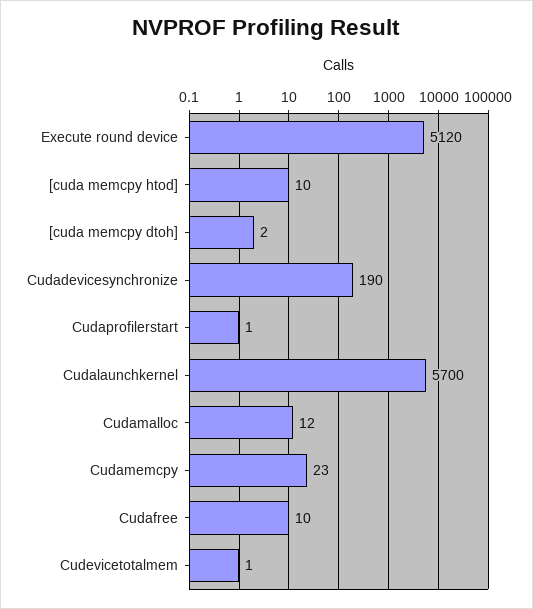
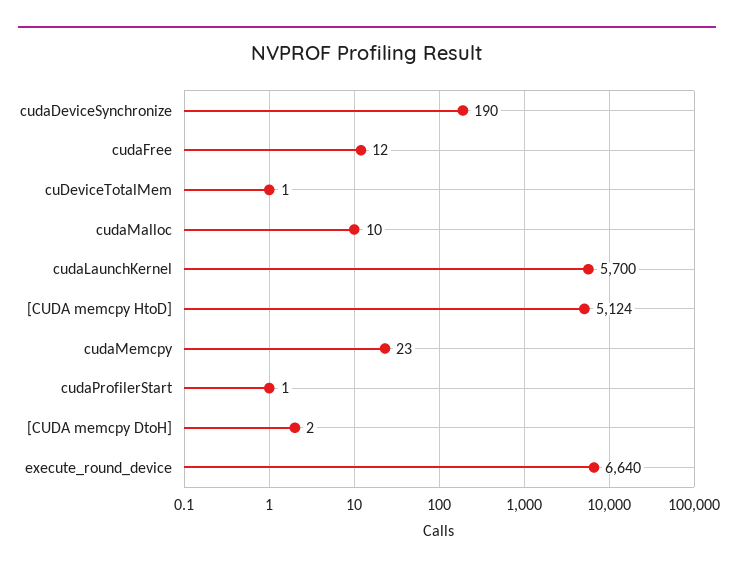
Execute round device: 5120 -> 6640
[cuda memcpy htod]: 10 -> 5124
Cudamalloc: 12 -> 10
Cudafree: 10 -> 12

